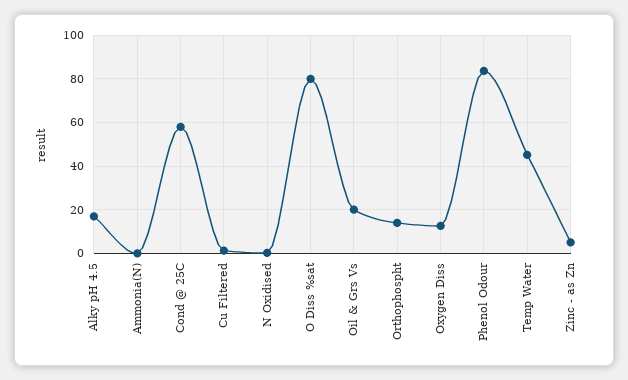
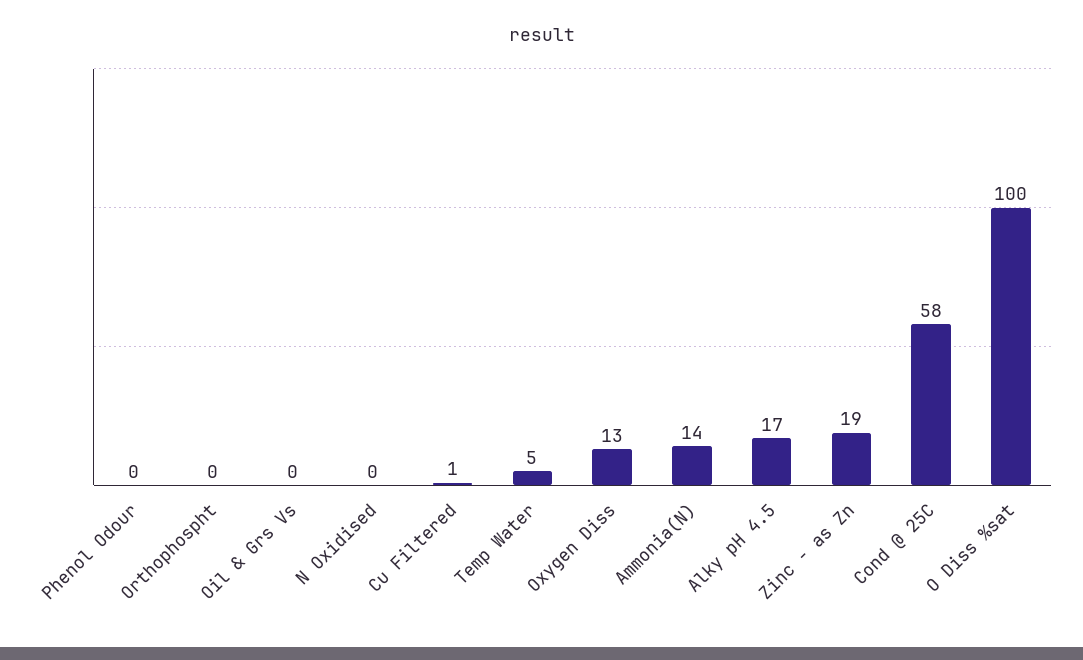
Ammonia(N): 0 -> 14
O Diss %sat: 80 -> 100
Oil & Grs Vs: 20 -> 0
Orthophospht: 15 -> 0
Phenol Odour: 85 -> 0
Temp Water: 45 -> 5
Zinc - as Zn: 5 -> 19

